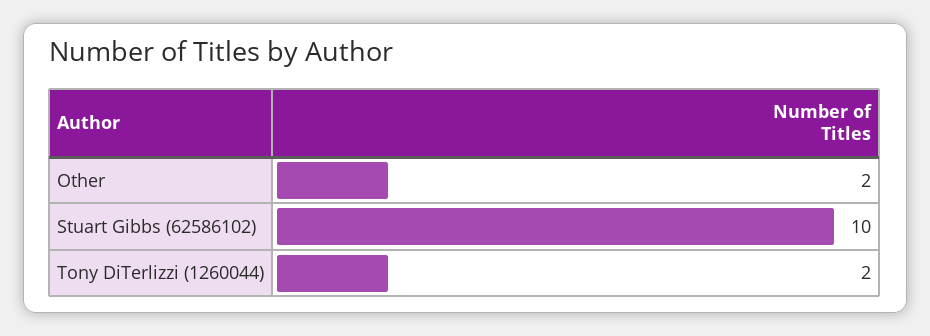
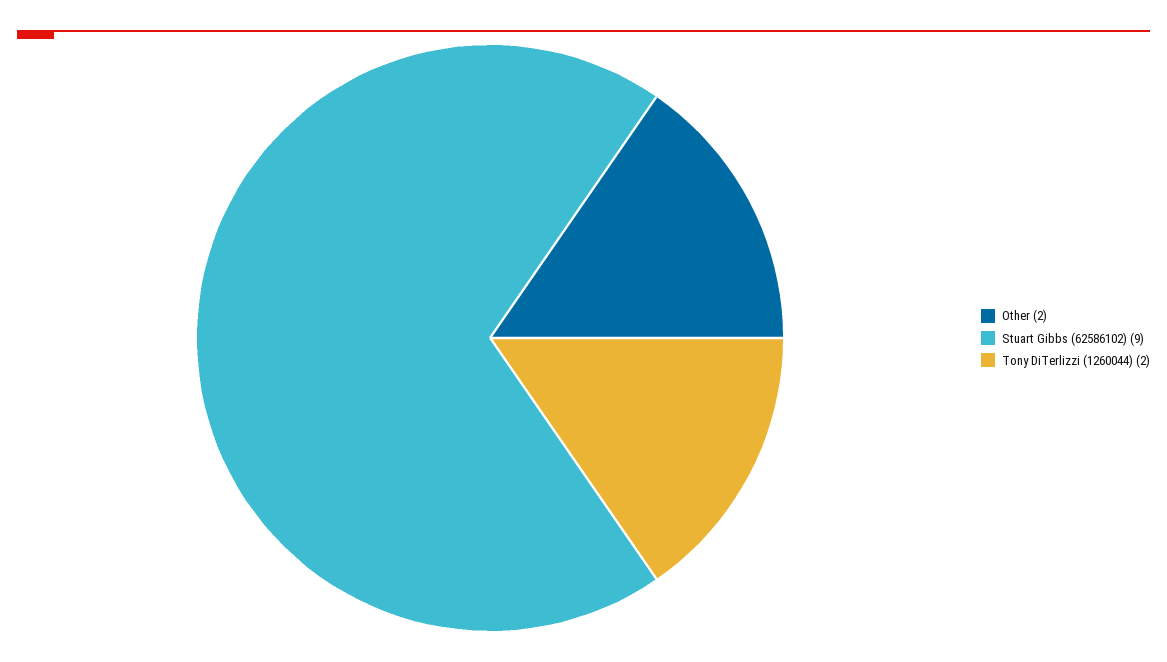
Stuart Gibbs (62586102): 10 -> 9

